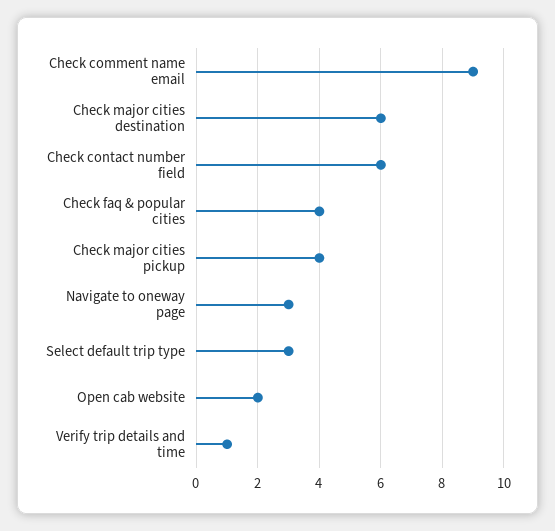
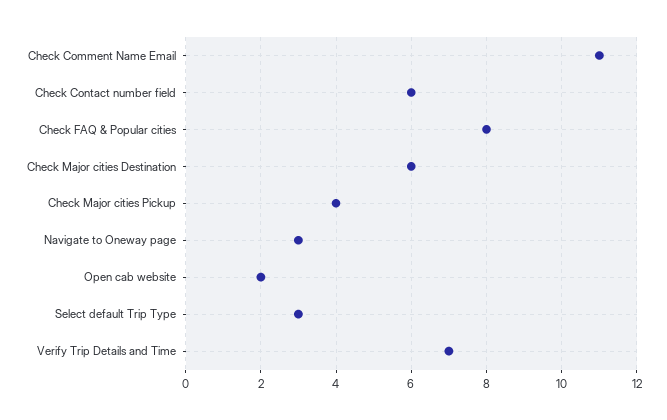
Check comment name email: 9 -> 11
Check faq & popular cities: 4 -> 8
Verify trip details and time: 1 -> 7

